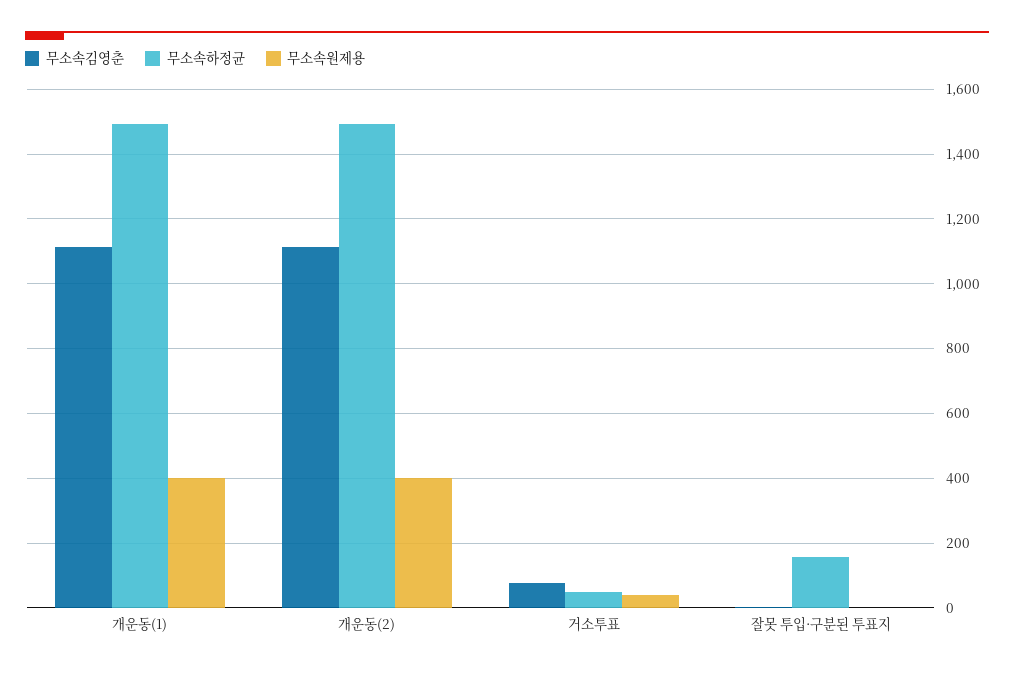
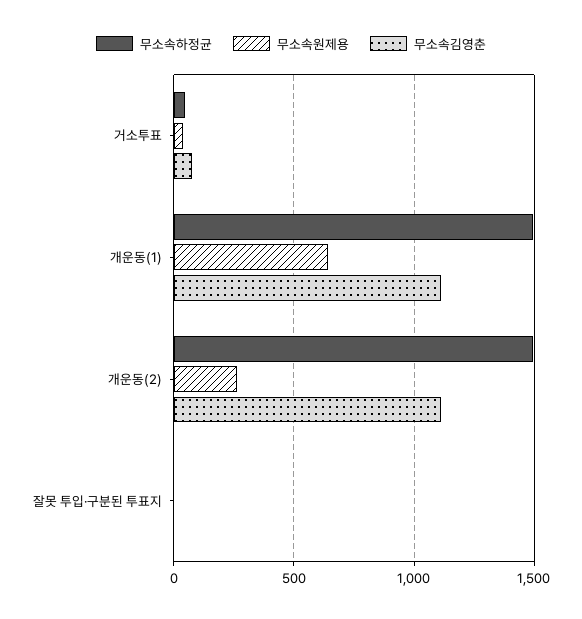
무소속원제용, 개운동(1): 400 -> 650
무소속원제용, 개운동(2): 400 -> 250
무소속하정균, 잘못 투입·구분된 투표지: 160 -> 0

